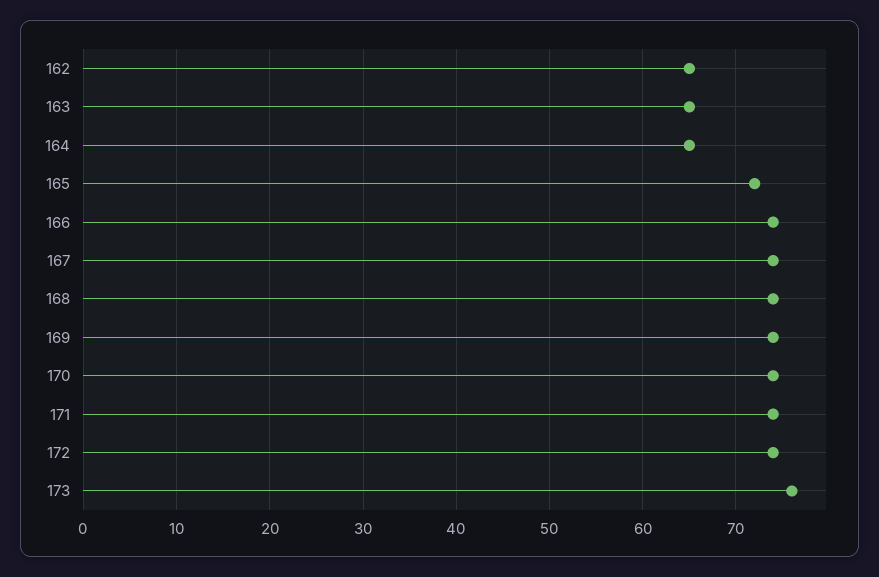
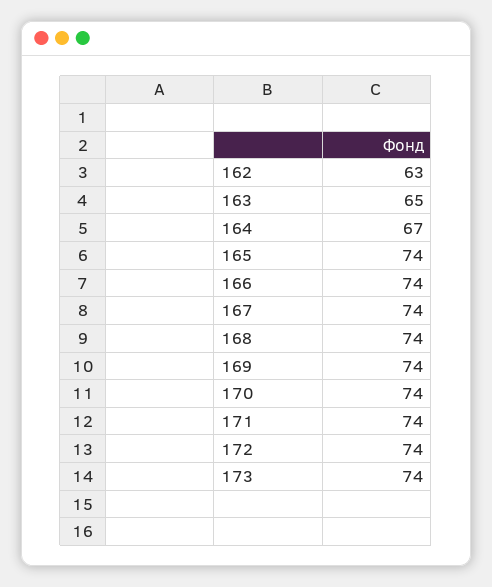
162: 65 -> 63
164: 65 -> 67
165: 72 -> 74
173: 76 -> 74

